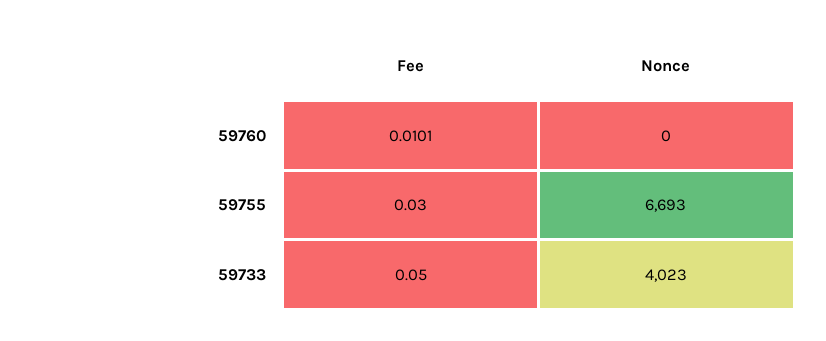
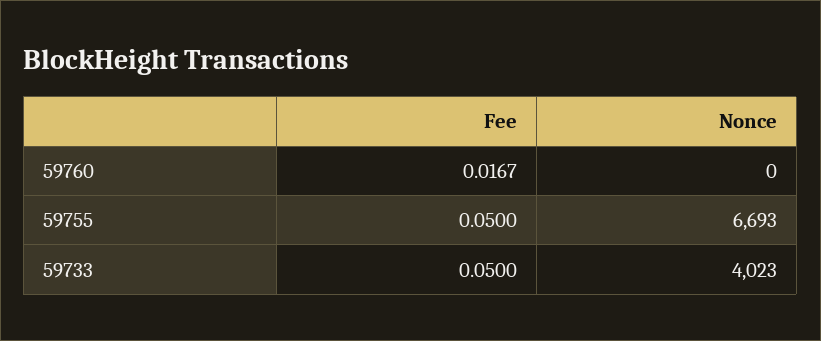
Fee, 59760: 0.0101 -> 0.0167
Fee, 59755: 0.03 -> 0.05

